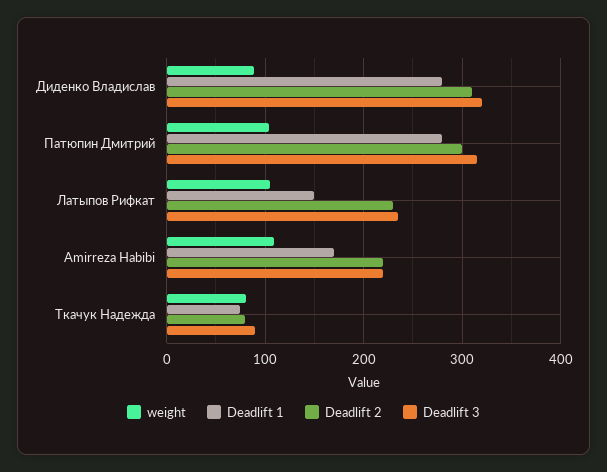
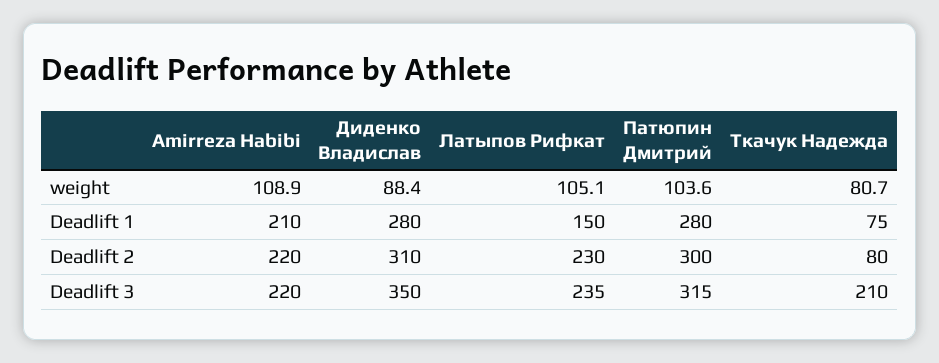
Deadlift 3, Диденко Владислав: 320 -> 350
Deadlift 1, Amirreza Habibi: 170 -> 210
Deadlift 3, Ткачук Надежда: 90 -> 210

